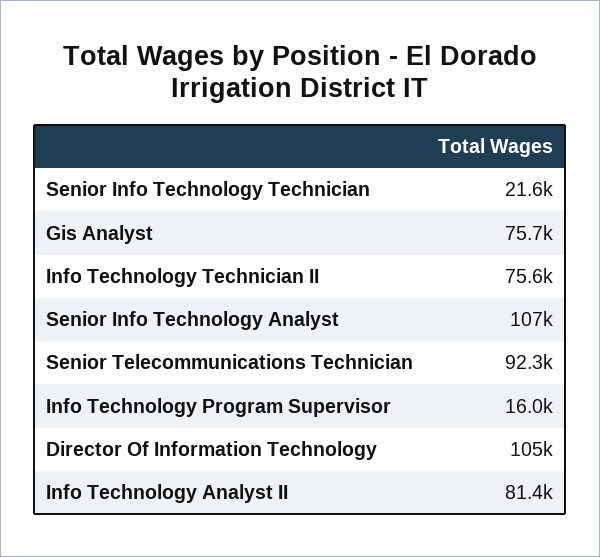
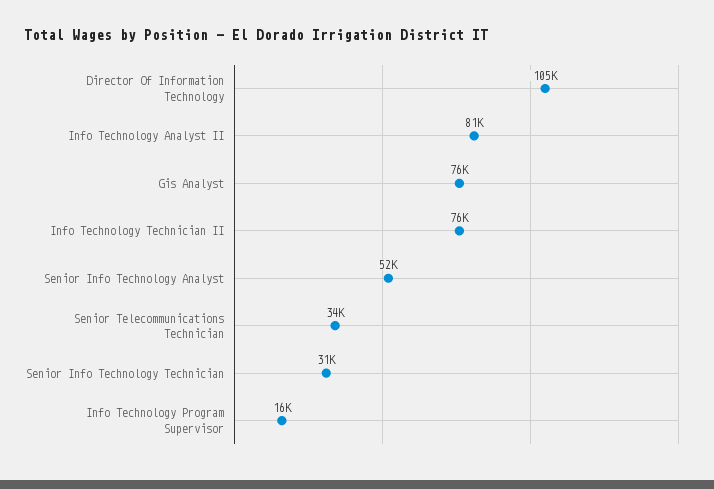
Senior Info Technology Technician: 21600 -> 31000
Senior Info Technology Analyst: 107000 -> 52000
Senior Telecommunications Technician: 92300 -> 34000

